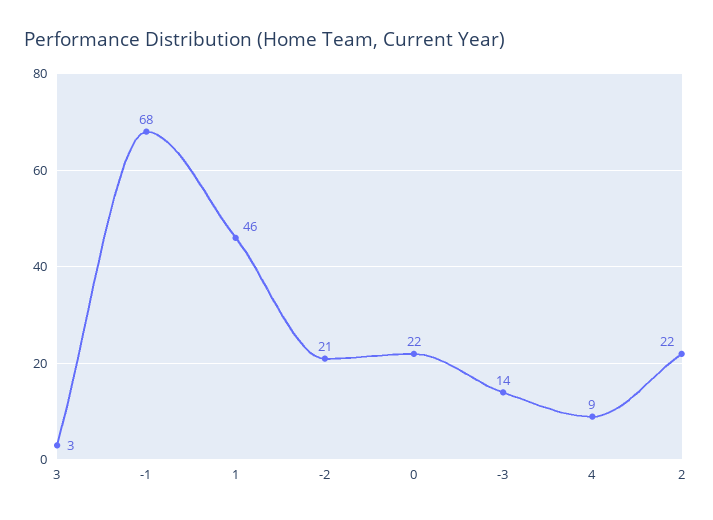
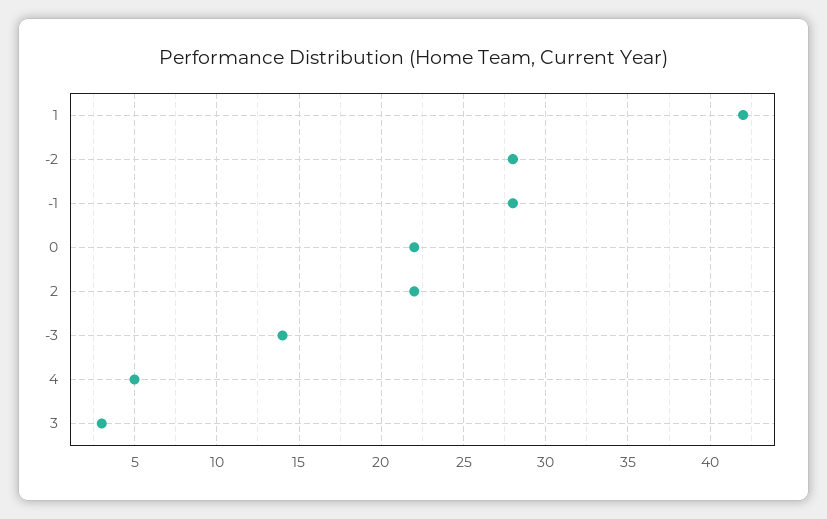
-1: 68 -> 28
1: 46 -> 42
-2: 21 -> 28
4: 9 -> 5

